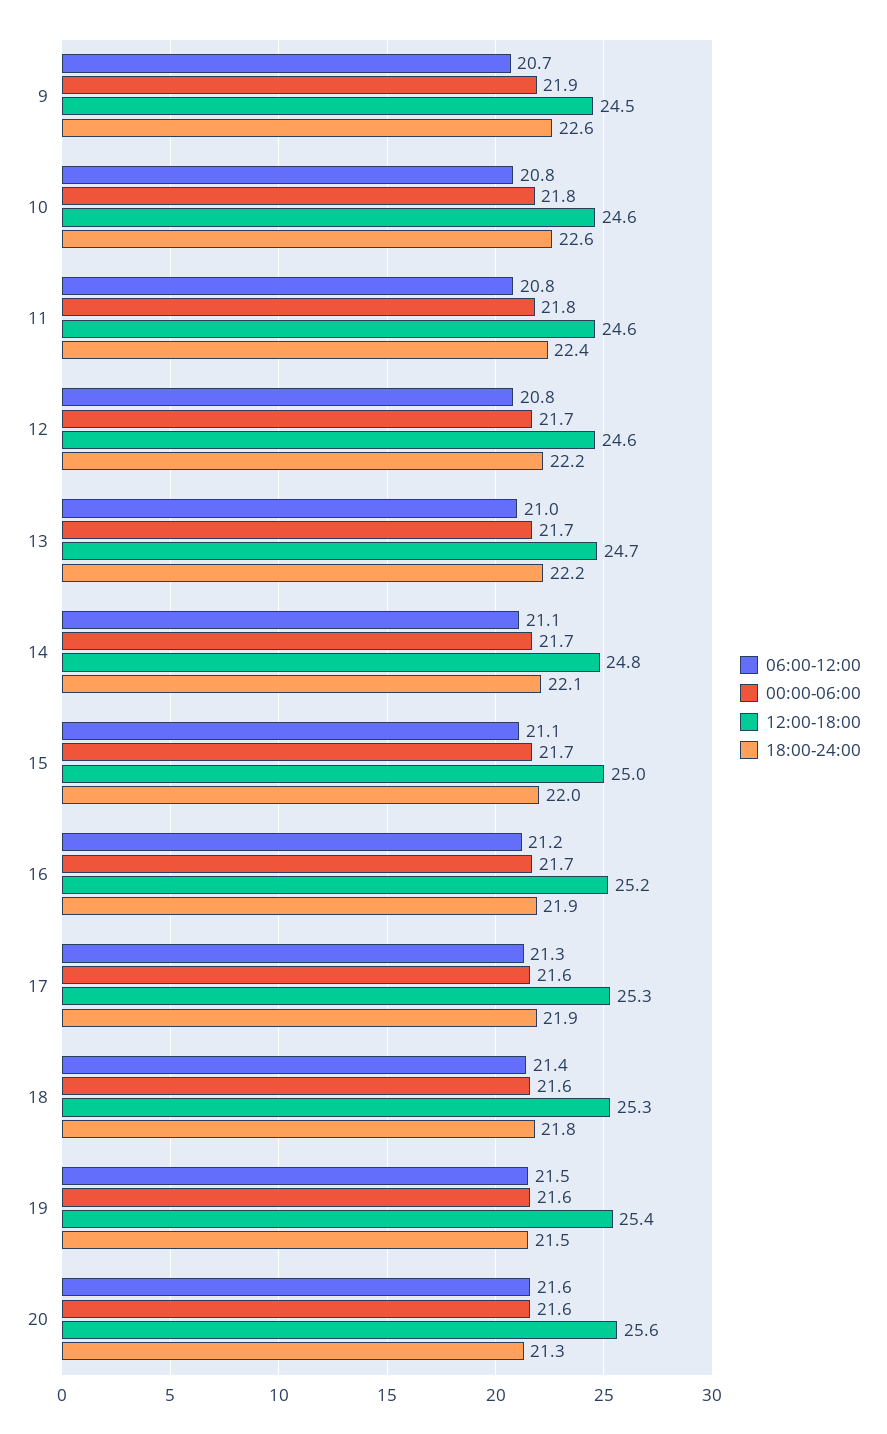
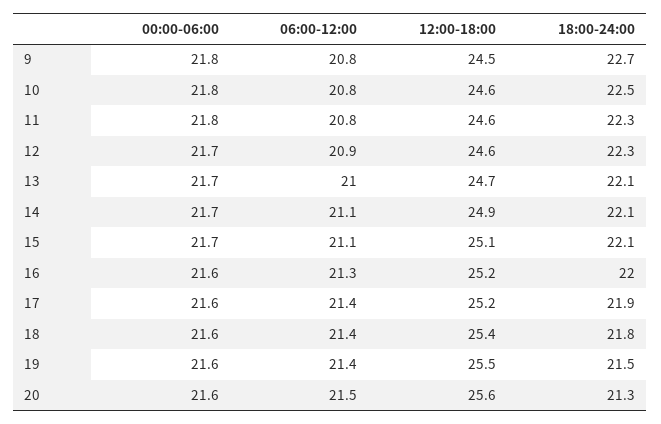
06:00-12:00, 9: 20.7 -> 20.8
00:00-06:00, 9: 21.9 -> 21.8
18:00-24:00, 9: 22.6 -> 22.7
18:00-24:00, 10: 22.6 -> 22.5
18:00-24:00, 11: 22.4 -> 22.3
06:00-12:00, 12: 20.8 -> 20.9
18:00-24:00, 12: 22.2 -> 22.3
18:00-24:00, 13: 22.2 -> 22.1
12:00-18:00, 14: 24.8 -> 24.9
12:00-18:00, 15: 25 -> 25.1
18:00-24:00, 15: 22 -> 22.1
06:00-12:00, 16: 21.2 -> 21.3
00:00-06:00, 16: 21.7 -> 21.6
18:00-24:00, 16: 21.9 -> 22
06:00-12:00, 17: 21.3 -> 21.4
12:00-18:00, 17: 25.3 -> 25.2
12:00-18:00, 18: 25.3 -> 25.4
06:00-12:00, 19: 21.5 -> 21.4
12:00-18:00, 19: 25.4 -> 25.5
06:00-12:00, 20: 21.6 -> 21.5

